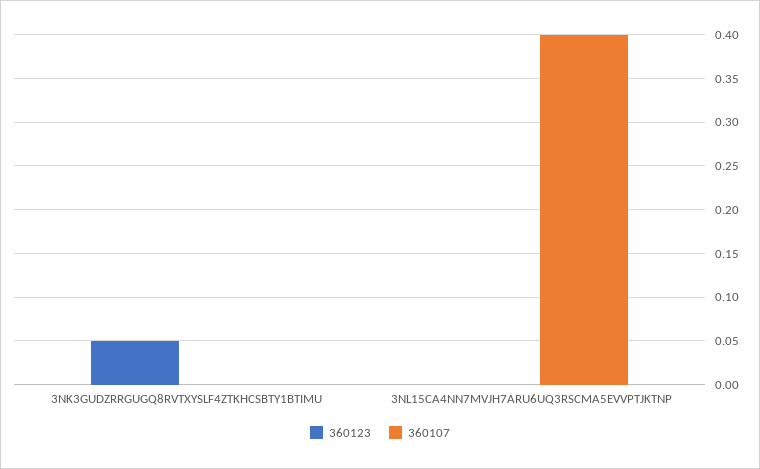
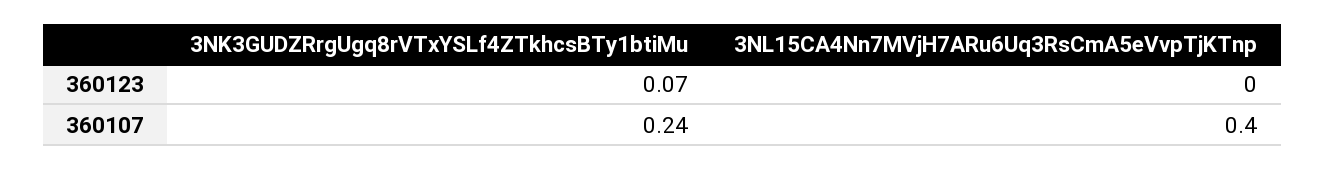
360123, 3NK3GUDZRRGUGQ8RVTXYSLF4ZTKHCSBTY1BTIMU: 0.05 -> 0.07
360107, 3NK3GUDZRRGUGQ8RVTXYSLF4ZTKHCSBTY1BTIMU: 0 -> 0.24

